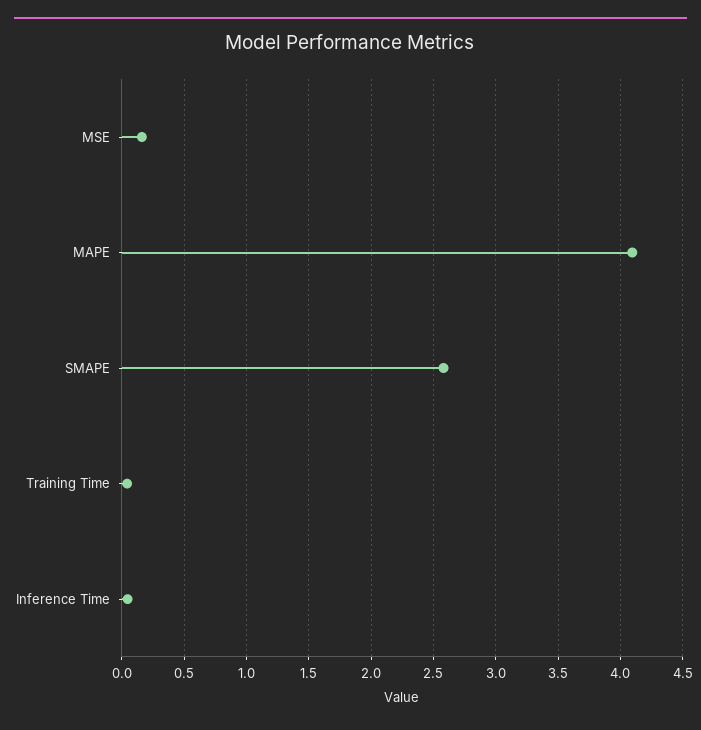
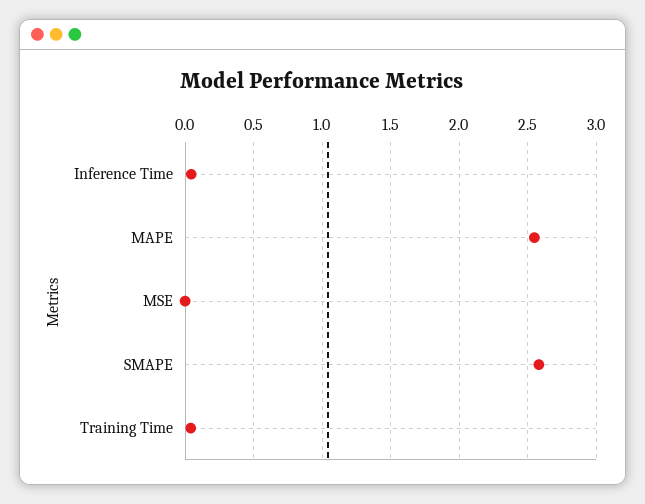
MSE: 0.15 -> 0
MAPE: 4.1 -> 2.55

